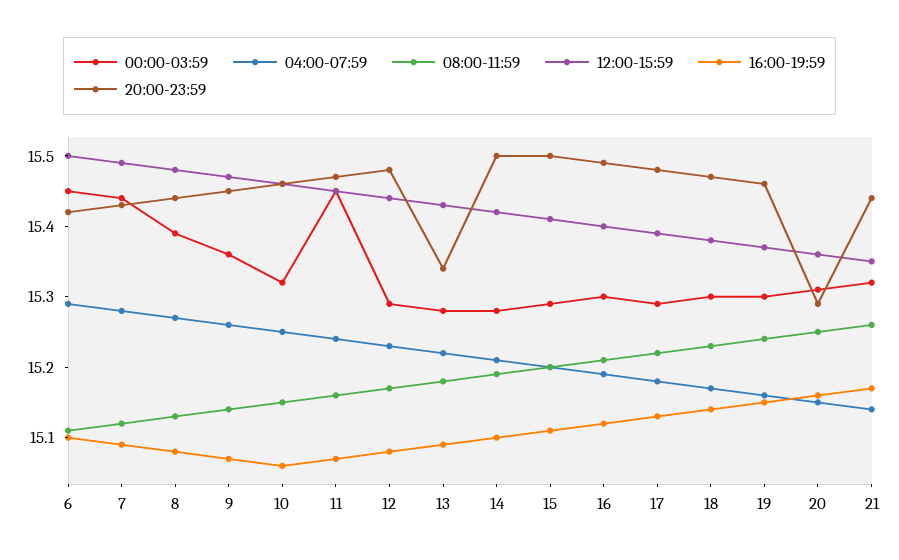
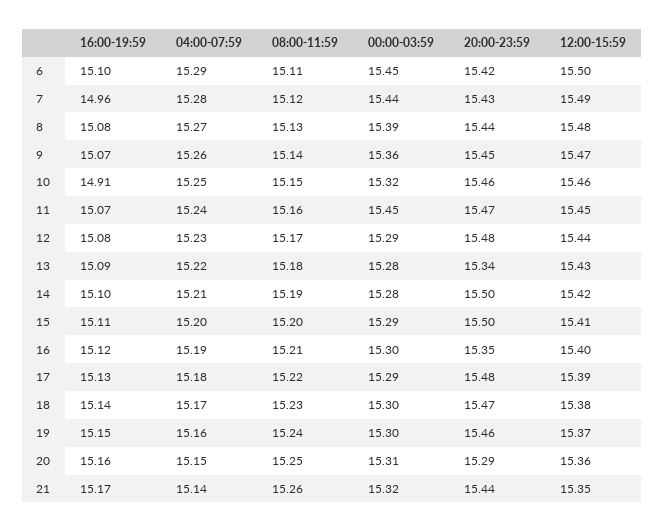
16:00-19:59, 7: 15.1 -> 14.96
16:00-19:59, 10: 15.05 -> 14.91
20:00-23:59, 16: 15.5 -> 15.35

